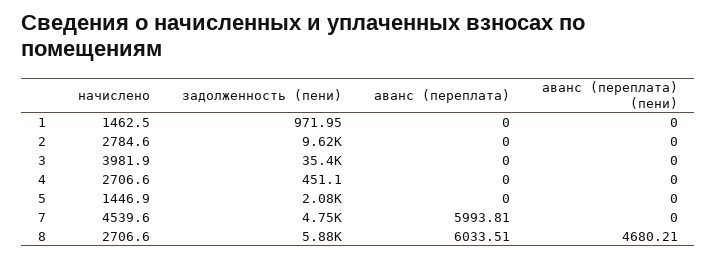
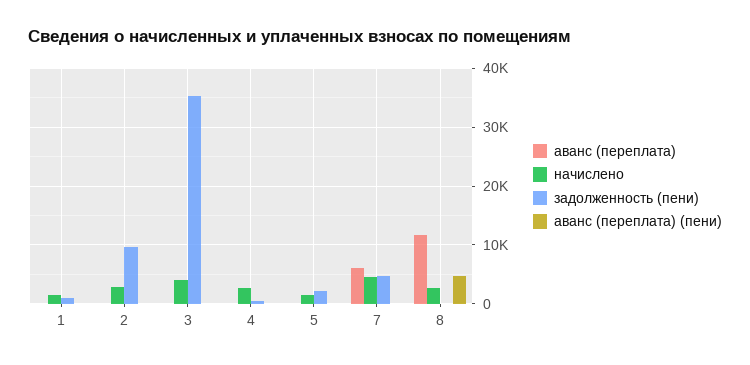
задолженность (пени), 8: 5880 -> 0
аванс (переплата), 8: 6033.51 -> 12000

